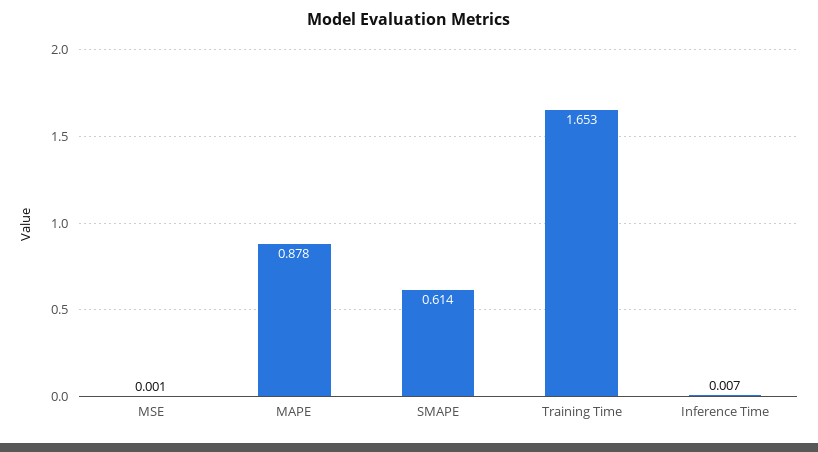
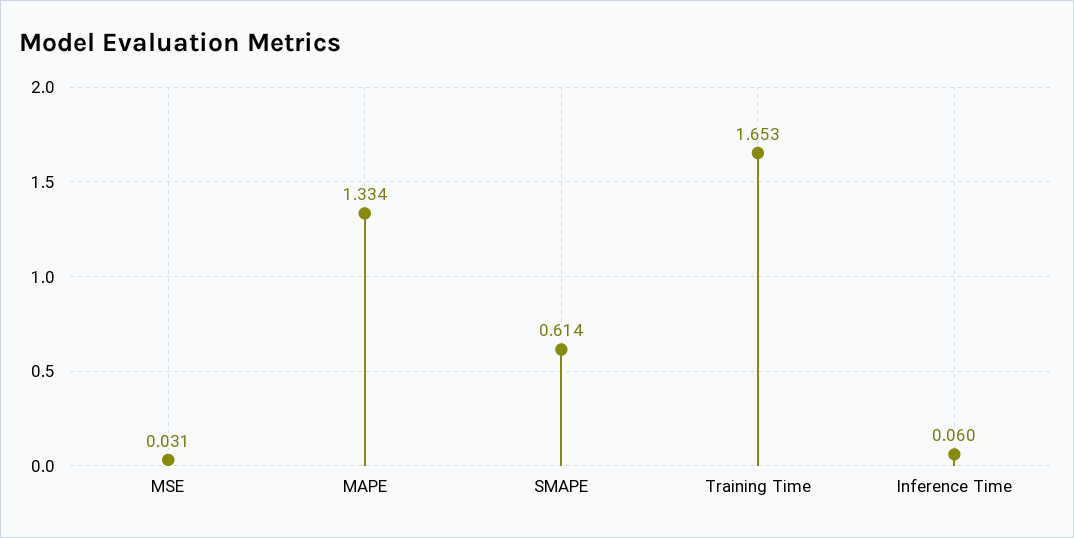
MSE: 0.001 -> 0.031
MAPE: 0.878 -> 1.334
Inference Time: 0.007 -> 0.06

